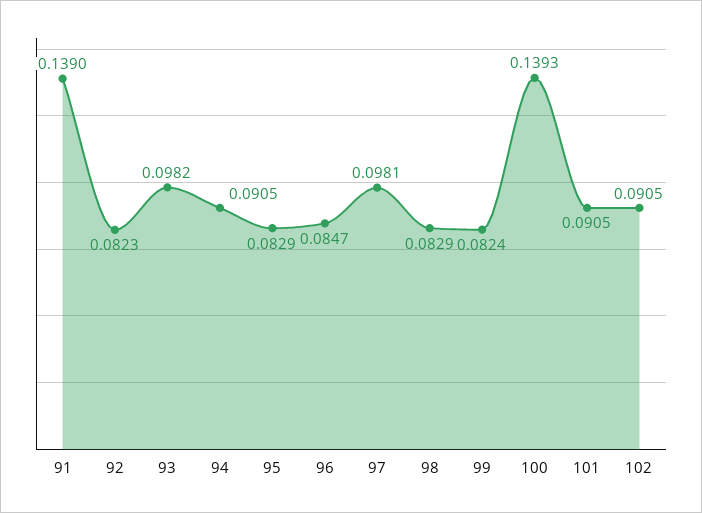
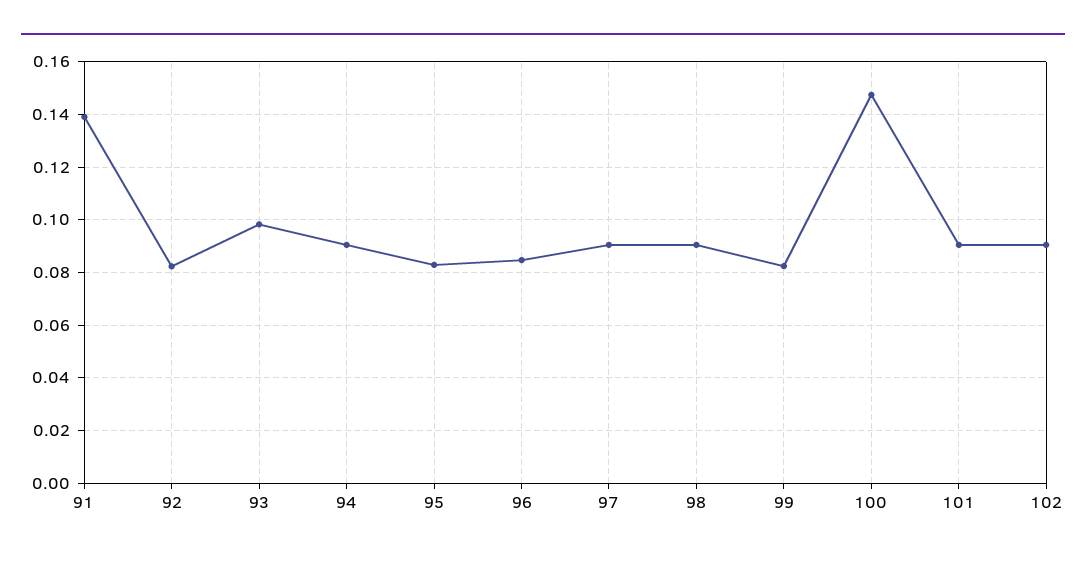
97: 0.0981 -> 0.09
98: 0.0829 -> 0.09
100: 0.1393 -> 0.1475

